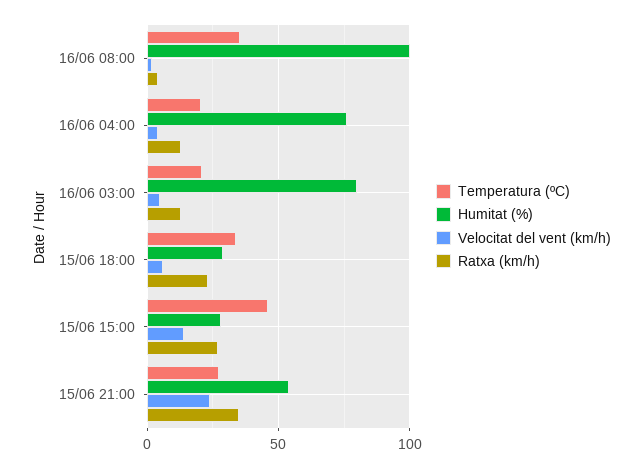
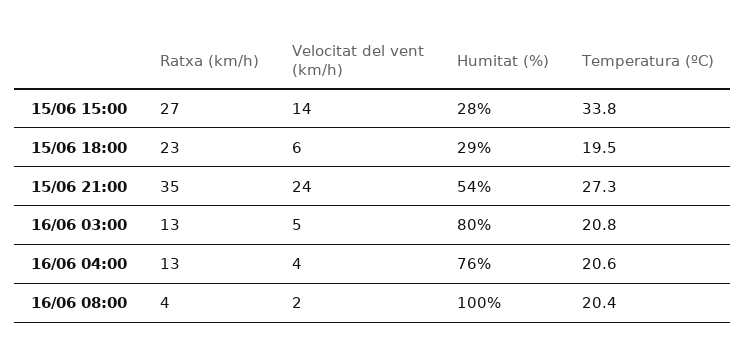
Temperatura (ºC), 16/06 08:00: 35 -> 20.4
Temperatura (ºC), 15/06 18:00: 35 -> 19.5
Temperatura (ºC), 15/06 15:00: 45 -> 33.8

